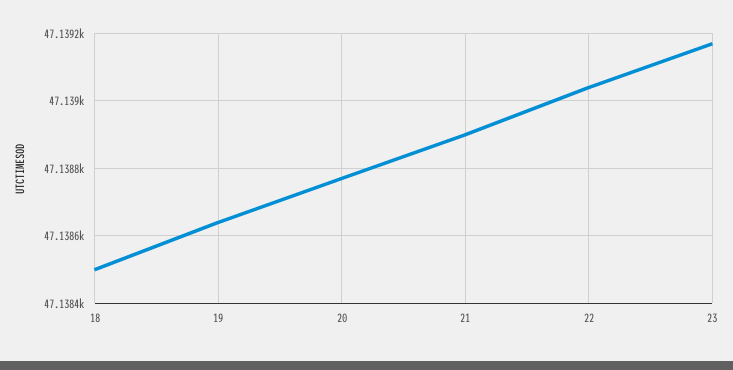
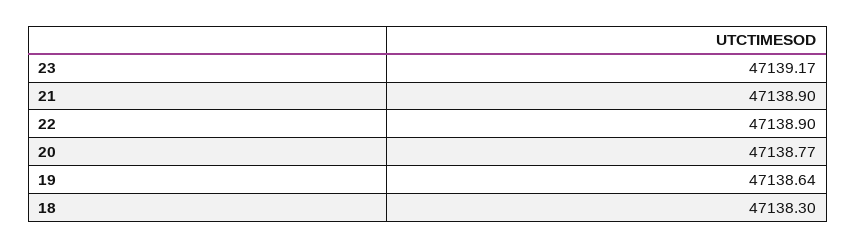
18: 47138.5 -> 47138.3
22: 47139.05 -> 47138.9

